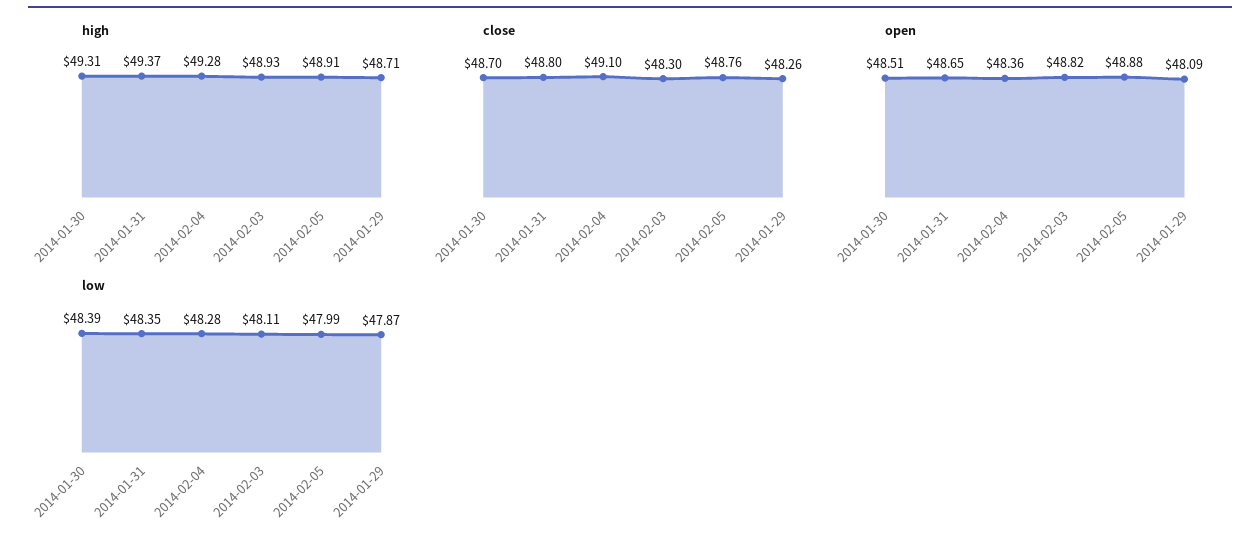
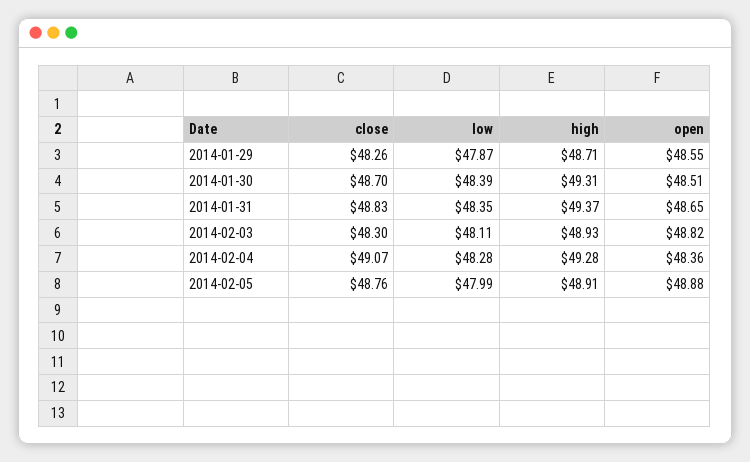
close, 2014-01-31: 48.8 -> 48.83
close, 2014-02-04: 49.1 -> 49.07
open, 2014-01-29: 48.09 -> 48.55

